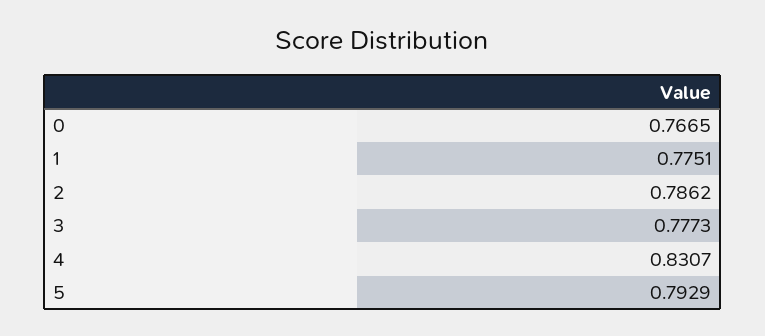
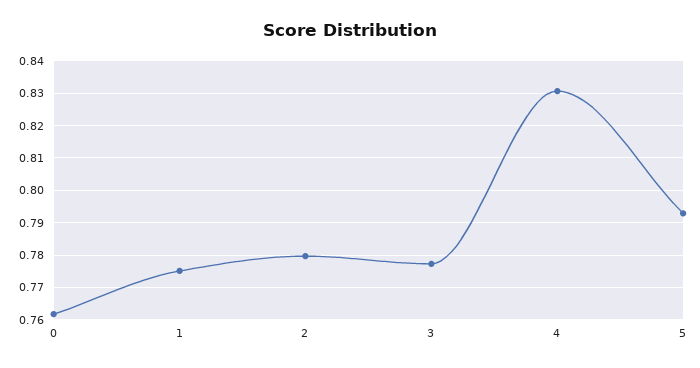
0: 0.7665 -> 0.762
2: 0.7862 -> 0.78

